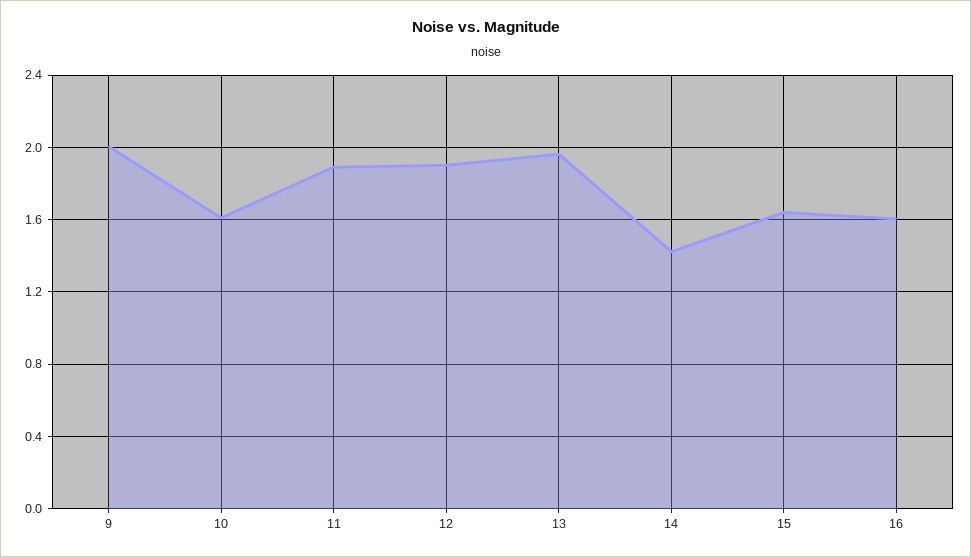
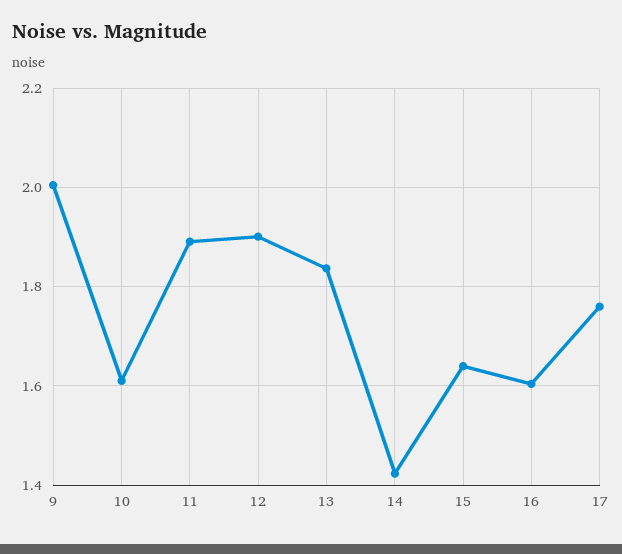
13: 1.95 -> 1.84
17: none -> 1.76

